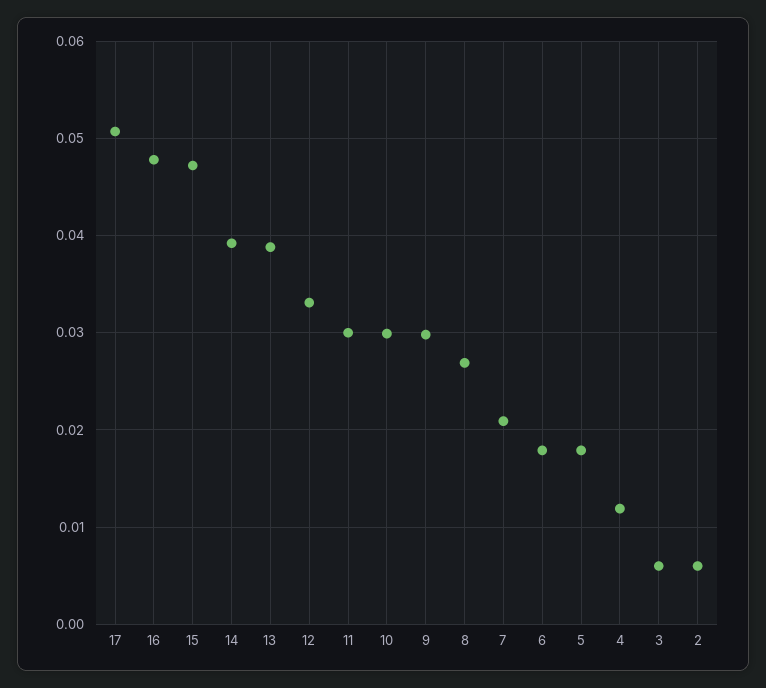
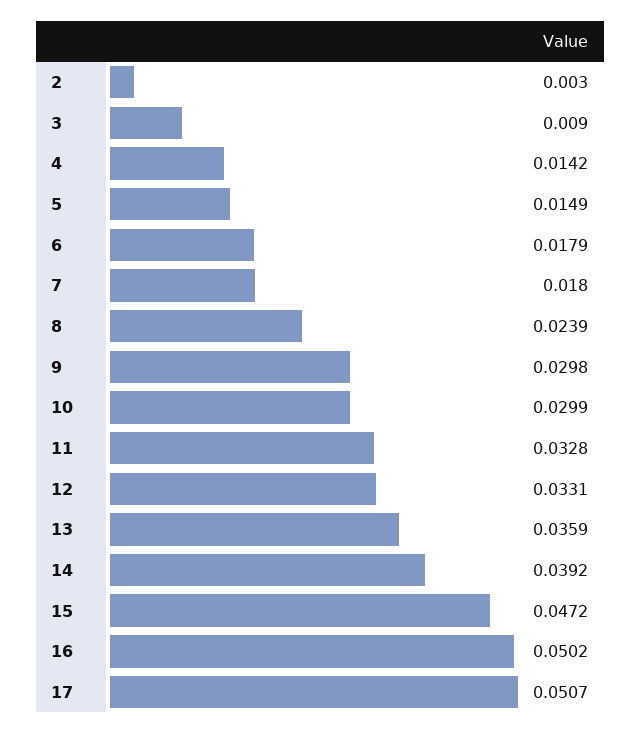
16: 0.048 -> 0.0502
13: 0.039 -> 0.0359
11: 0.03 -> 0.0328
8: 0.027 -> 0.0239
7: 0.021 -> 0.018
5: 0.018 -> 0.0149
4: 0.012 -> 0.0142
3: 0.006 -> 0.009
2: 0.006 -> 0.003

